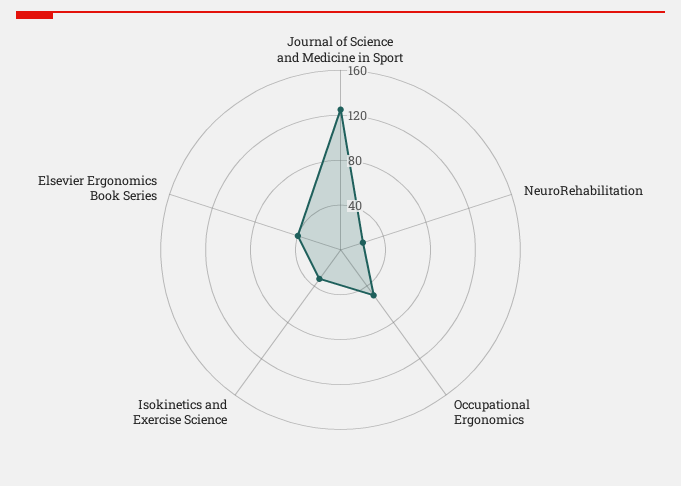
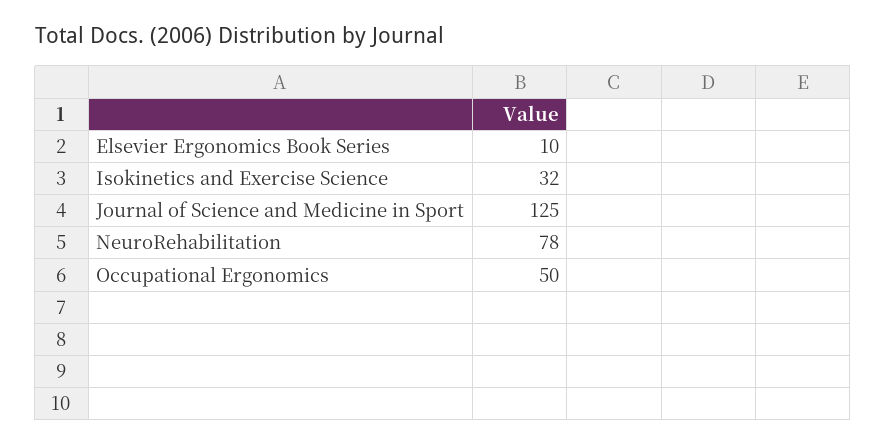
NeuroRehabilitation: 20 -> 78
Elsevier Ergonomics Book Series: 40 -> 10

